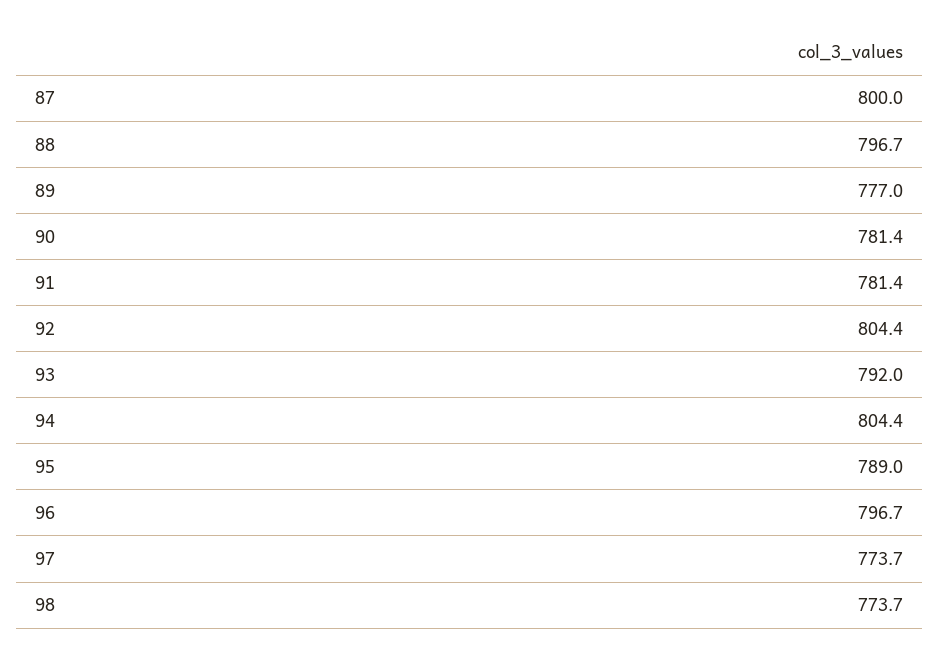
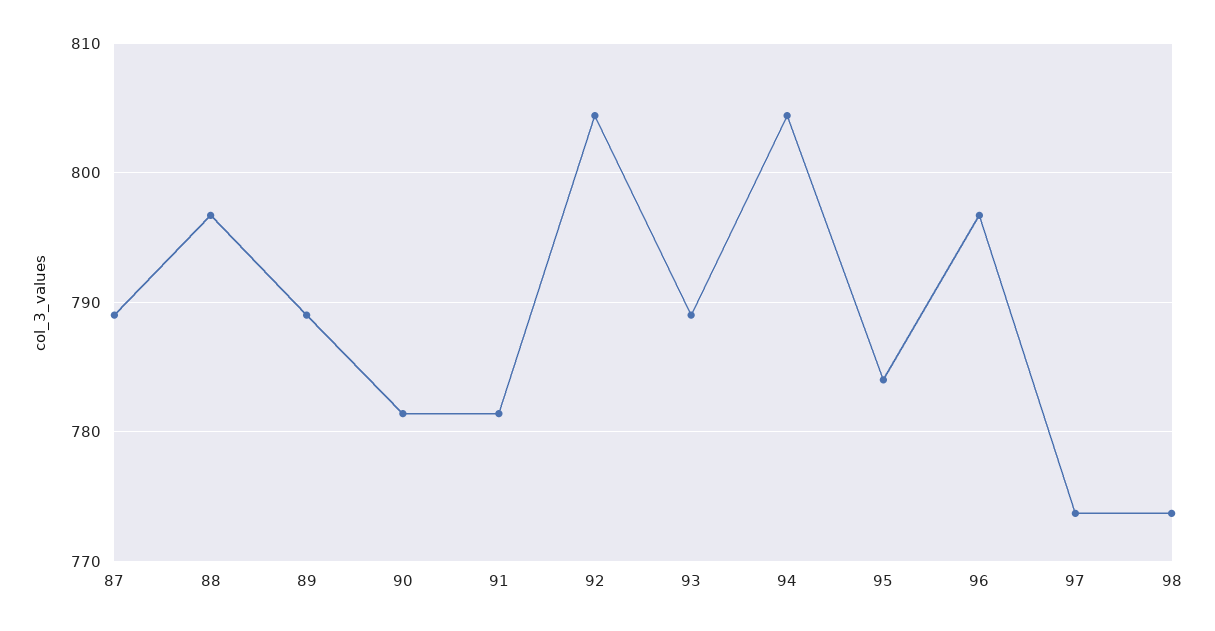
87: 800 -> 789
89: 777 -> 789
93: 792 -> 789
95: 789 -> 784

